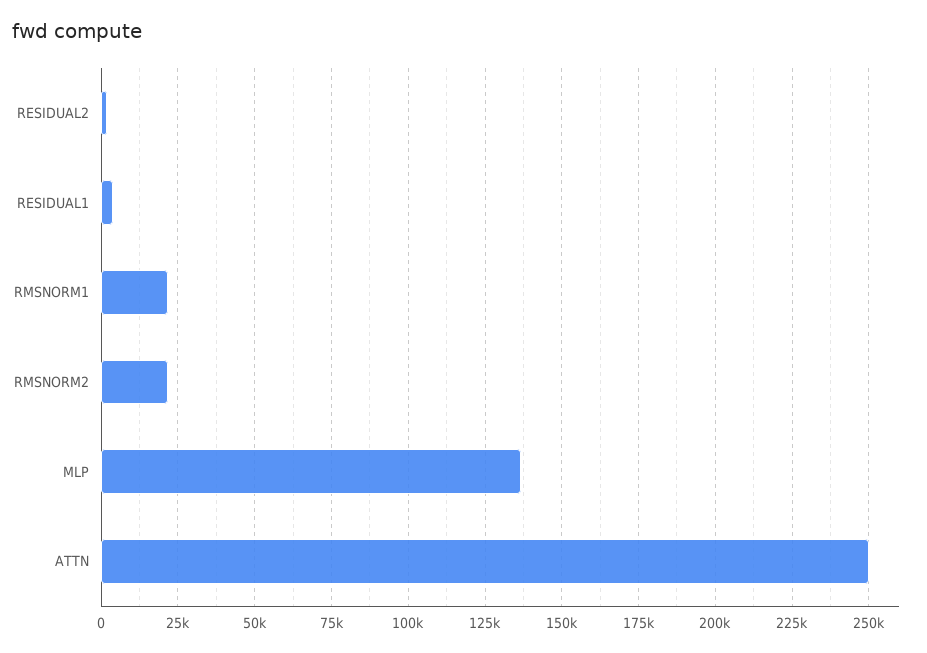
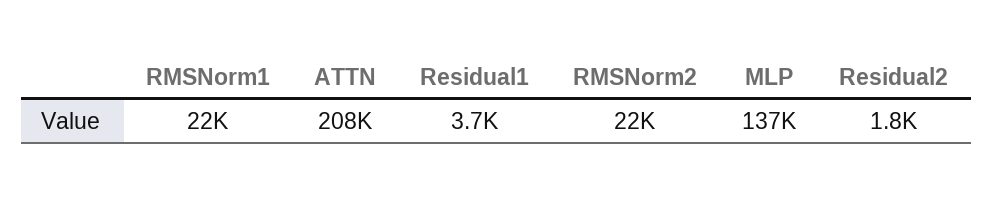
ATTN: 250000 -> 208000

